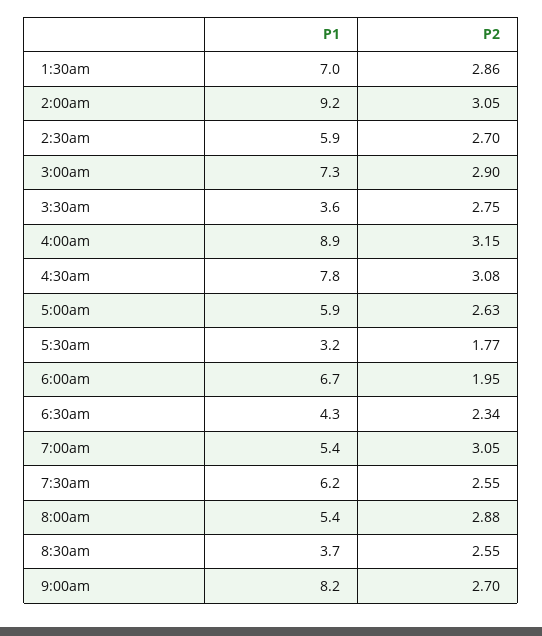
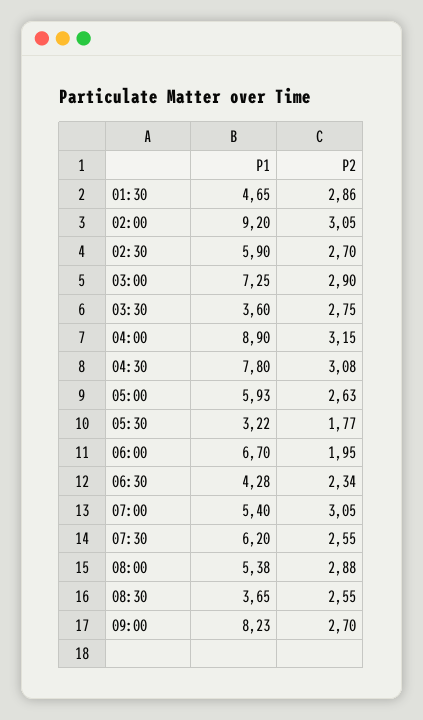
P1, 1:30am: 7 -> 4.65

